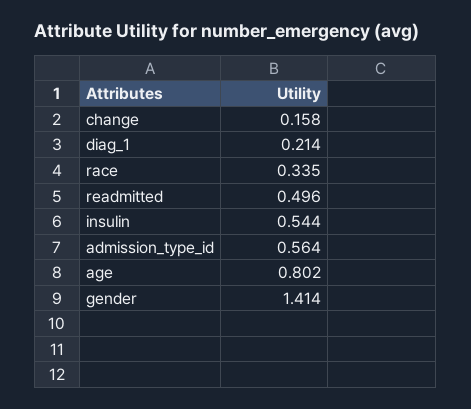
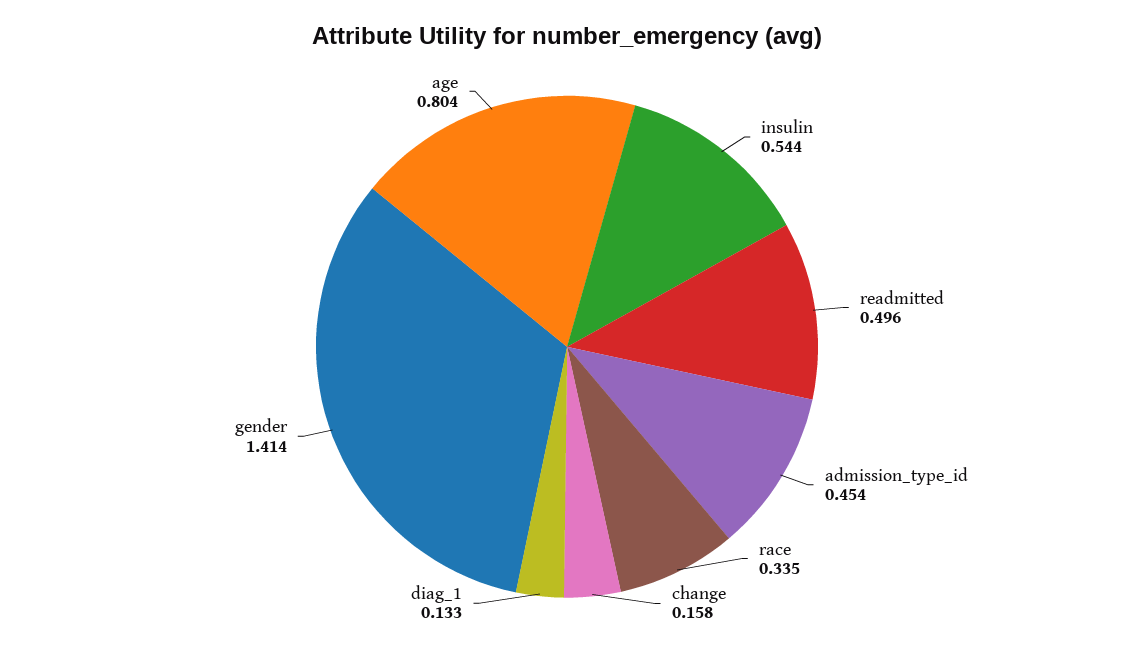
diag_1: 0.214 -> 0.133
admission_type_id: 0.564 -> 0.454
age: 0.802 -> 0.804

